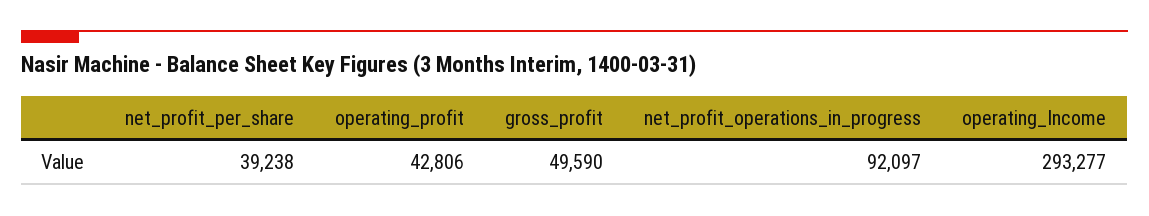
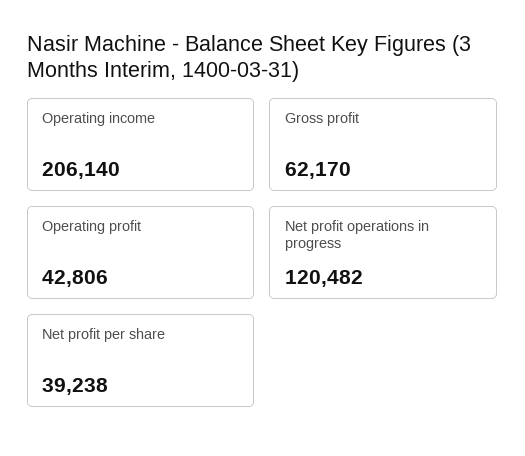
gross_profit: 49590 -> 62170
net_profit_operations_in_progress: 92097 -> 120482
operating_Income: 293277 -> 206140

